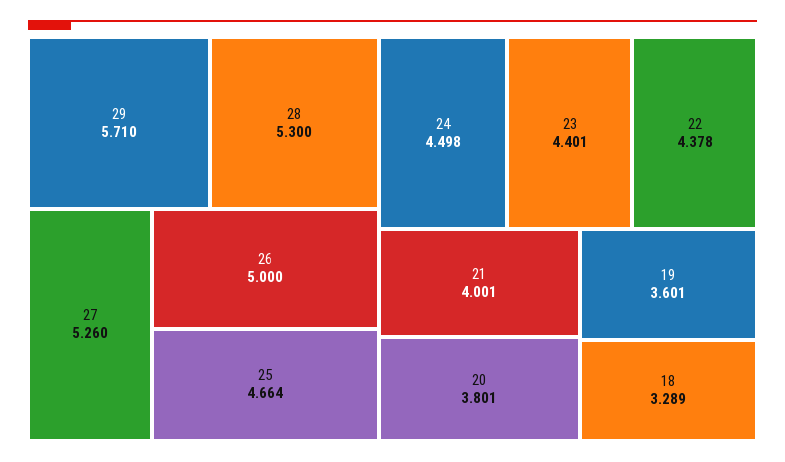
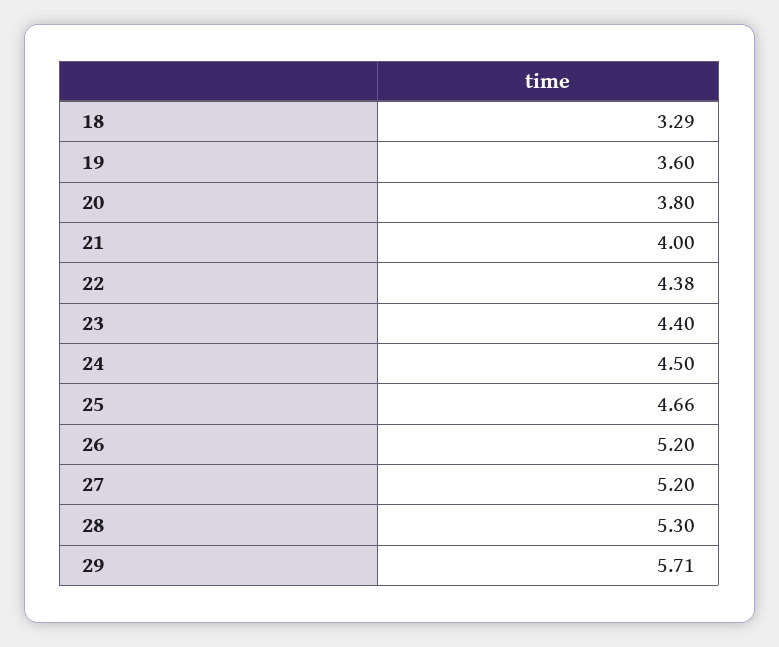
27: 5.26 -> 5.2
26: 5 -> 5.2

